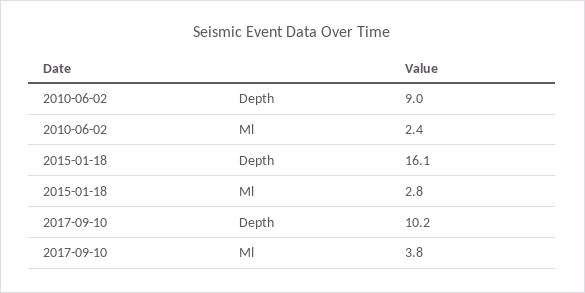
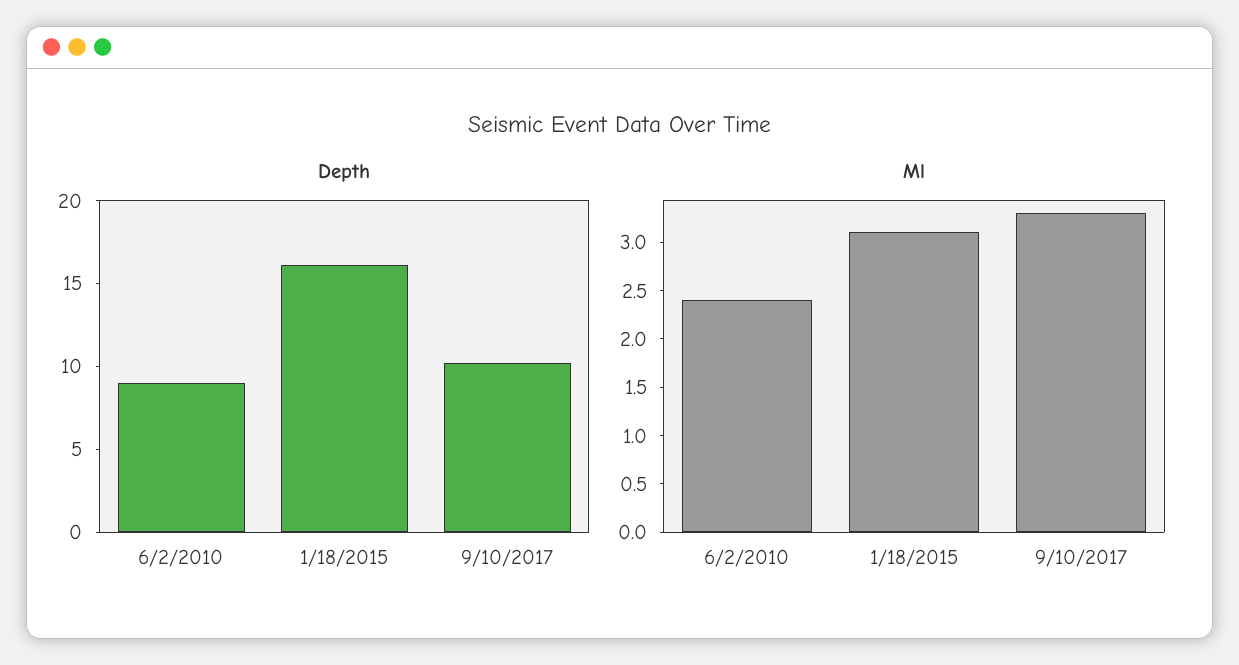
Ml, 2015-01-18: 2.8 -> 3.1
Ml, 2017-09-10: 3.8 -> 3.3

